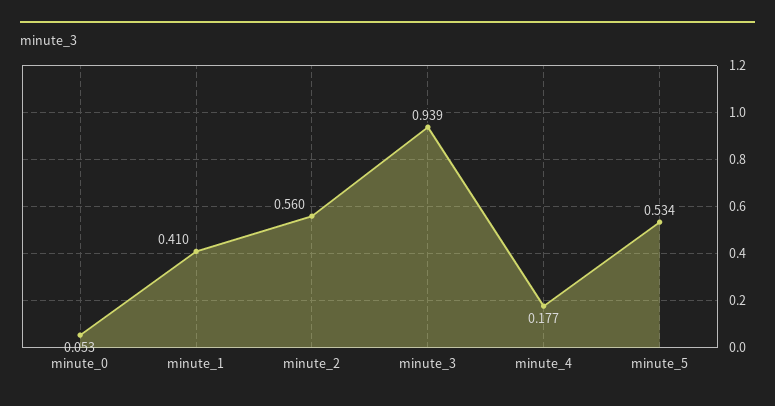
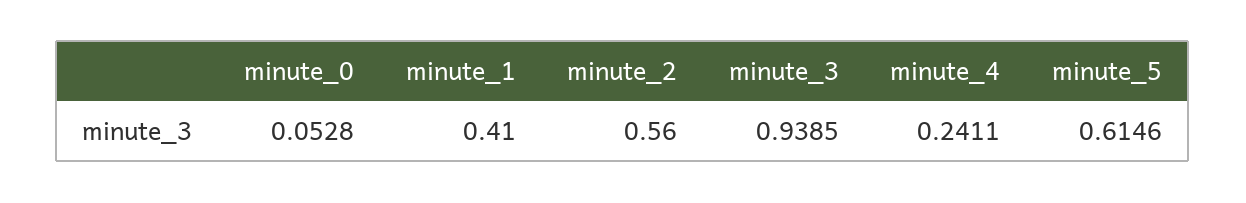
minute_4: 0.177 -> 0.2411
minute_5: 0.534 -> 0.6146

